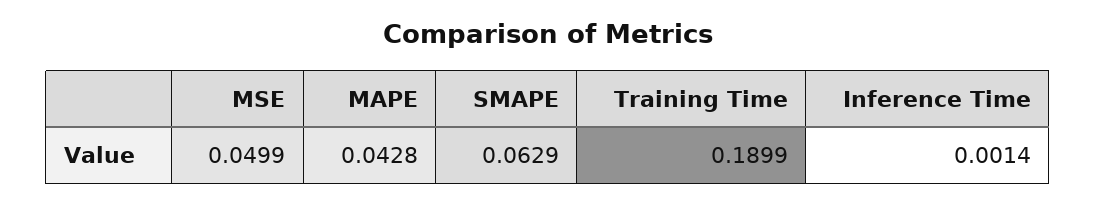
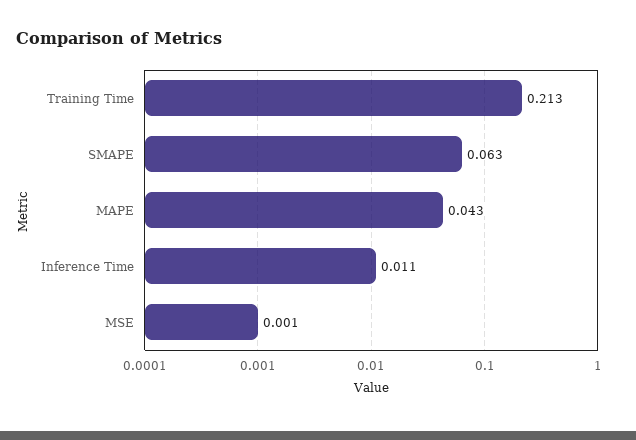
MSE: 0.0499 -> 0.001
Training Time: 0.1899 -> 0.213
Inference Time: 0.0014 -> 0.011

